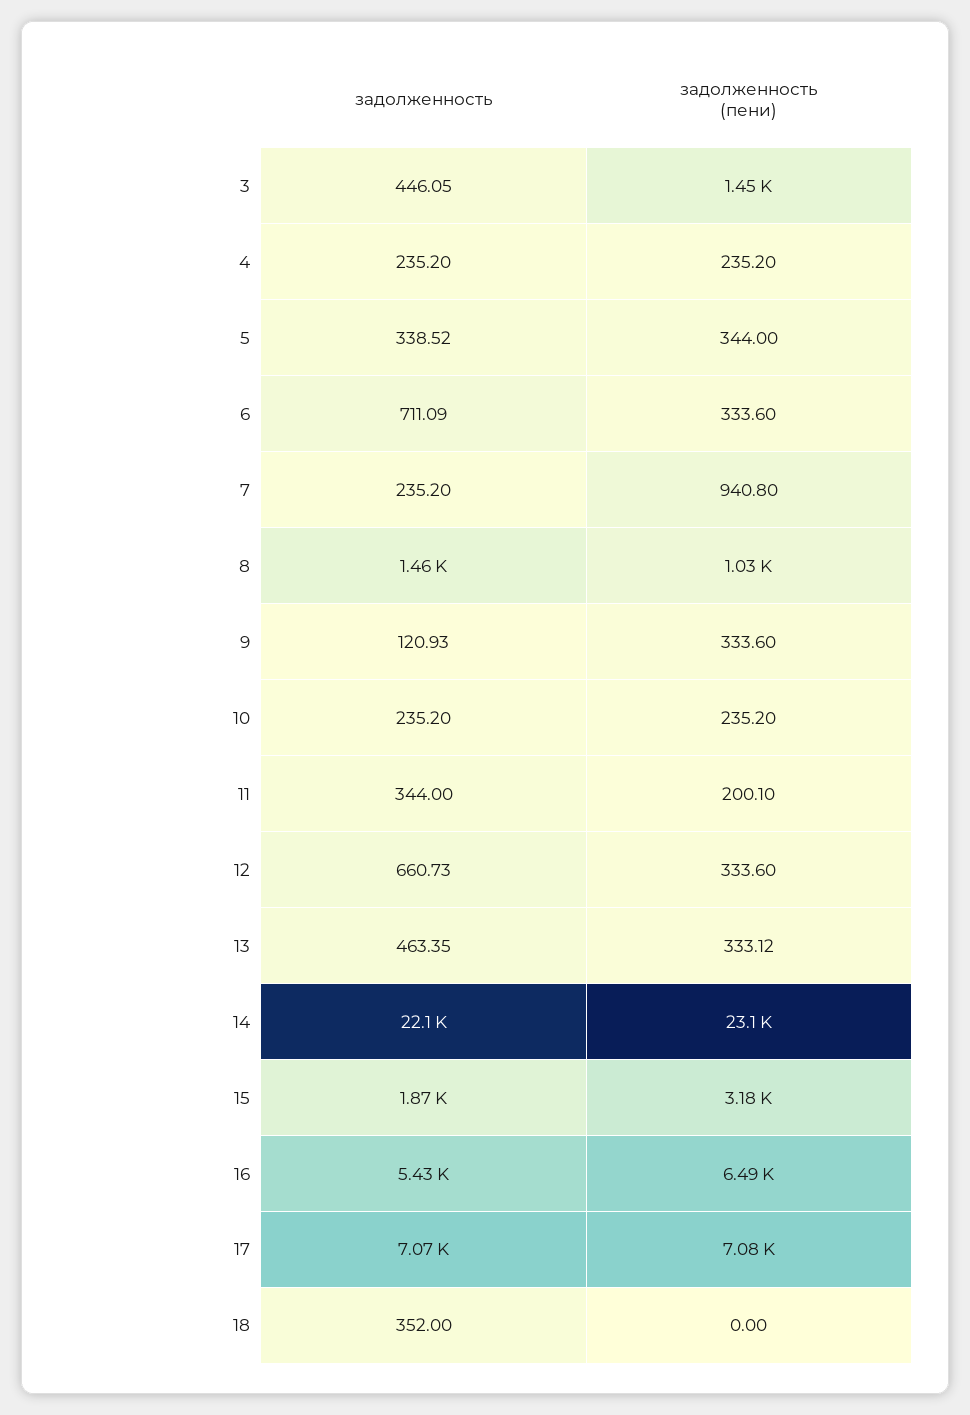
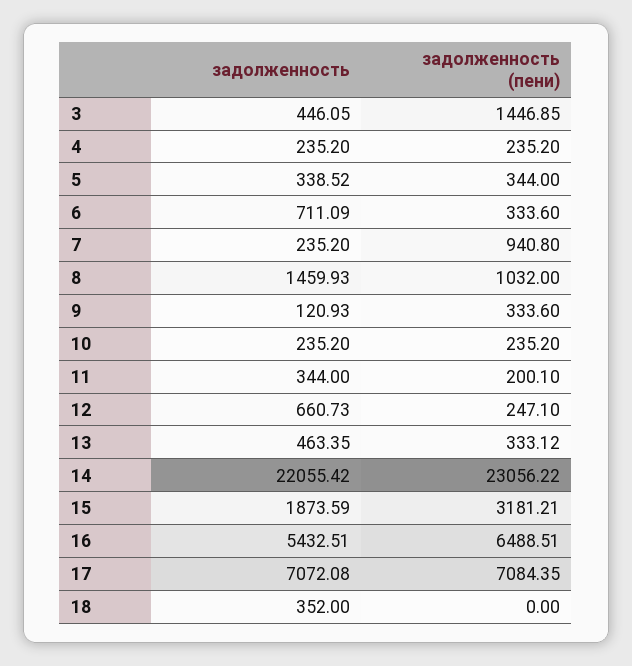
задолженность (пени), 12: 333.6 -> 247.1

